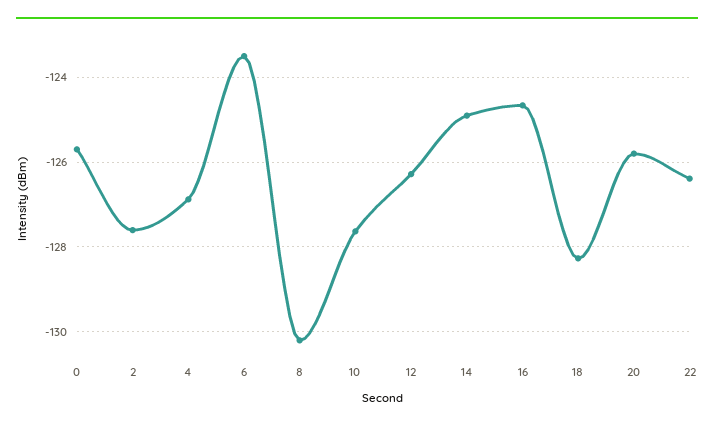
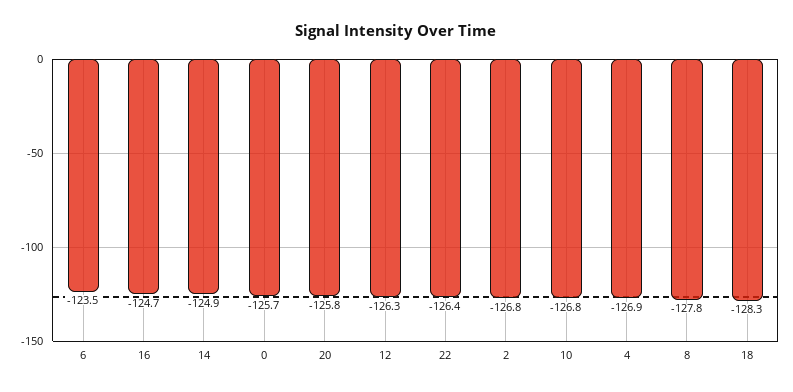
2: -127.6 -> -126.8
8: -130.2 -> -127.8
10: -127.6 -> -126.8

